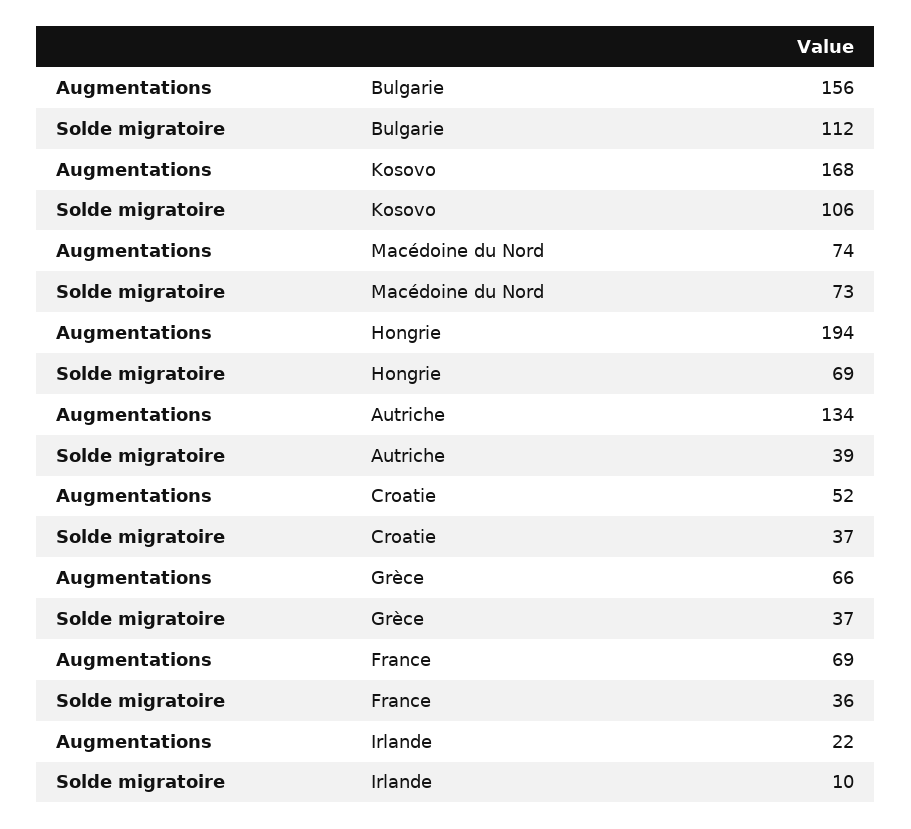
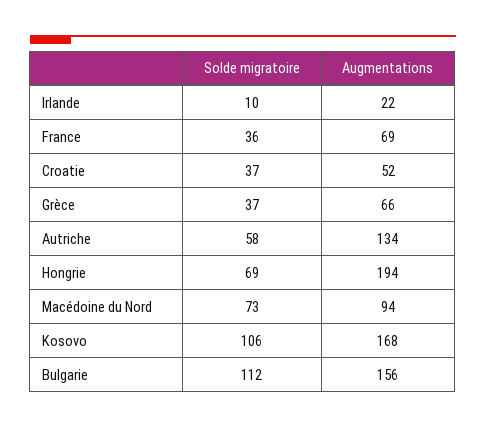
Augmentations, Macédoine du Nord: 74 -> 94
Solde migratoire, Autriche: 39 -> 58

